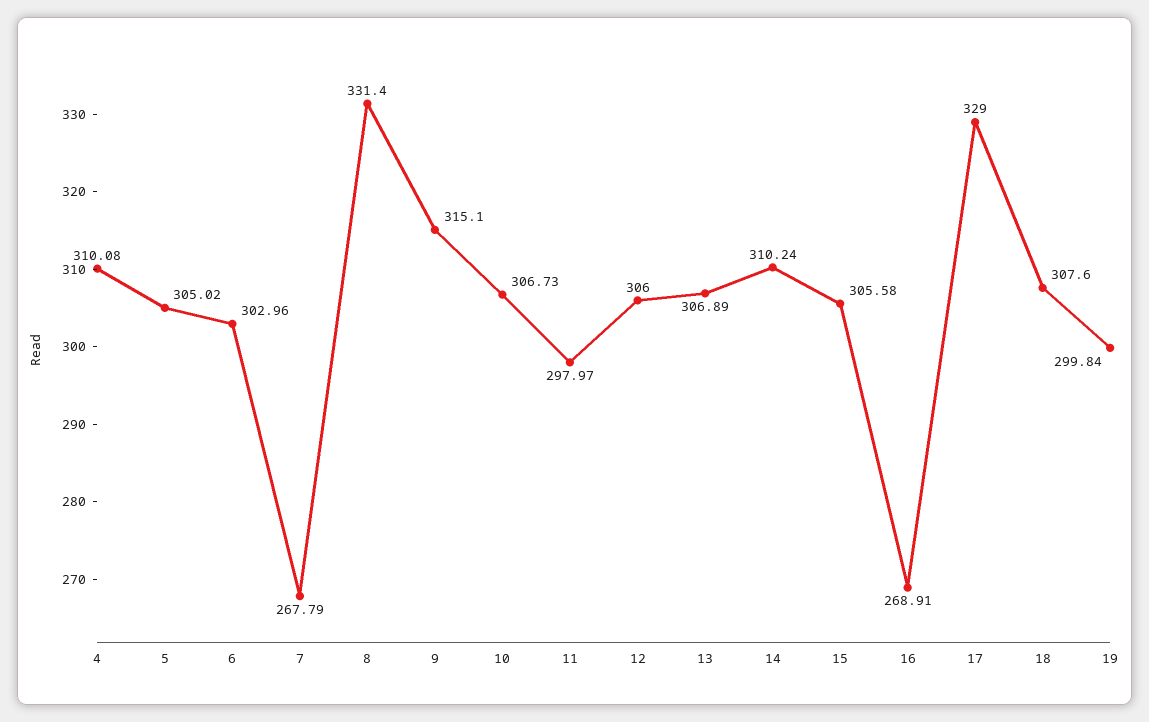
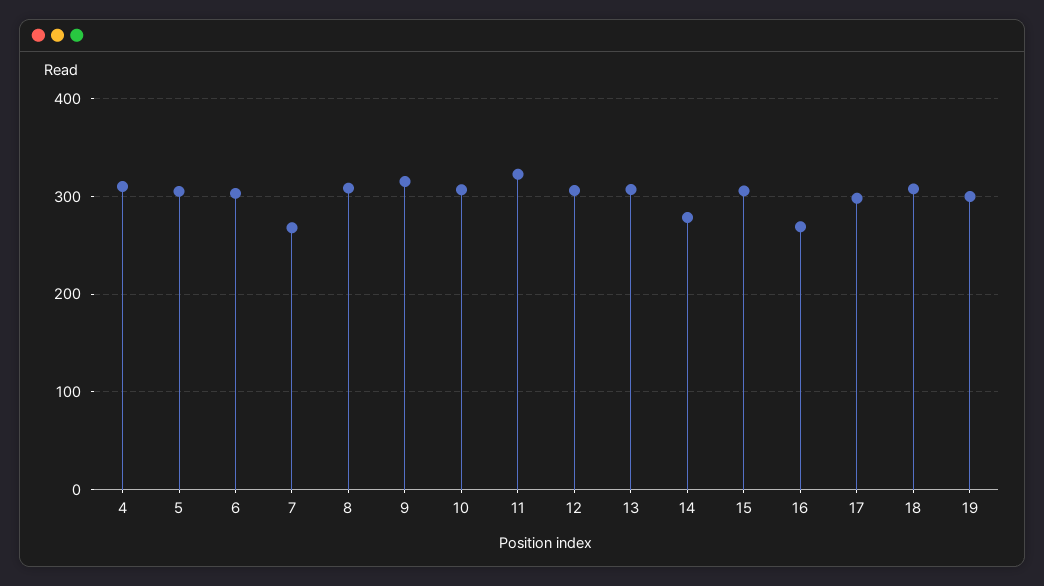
8: 331.4 -> 310
11: 297.97 -> 320
14: 310.24 -> 280
17: 329 -> 300

